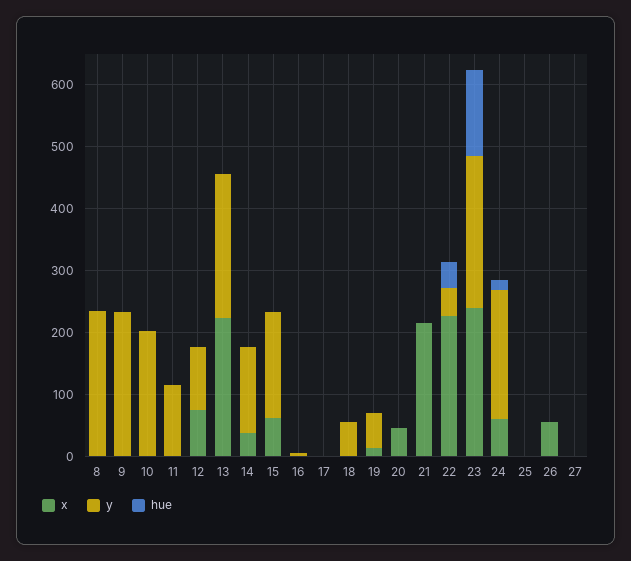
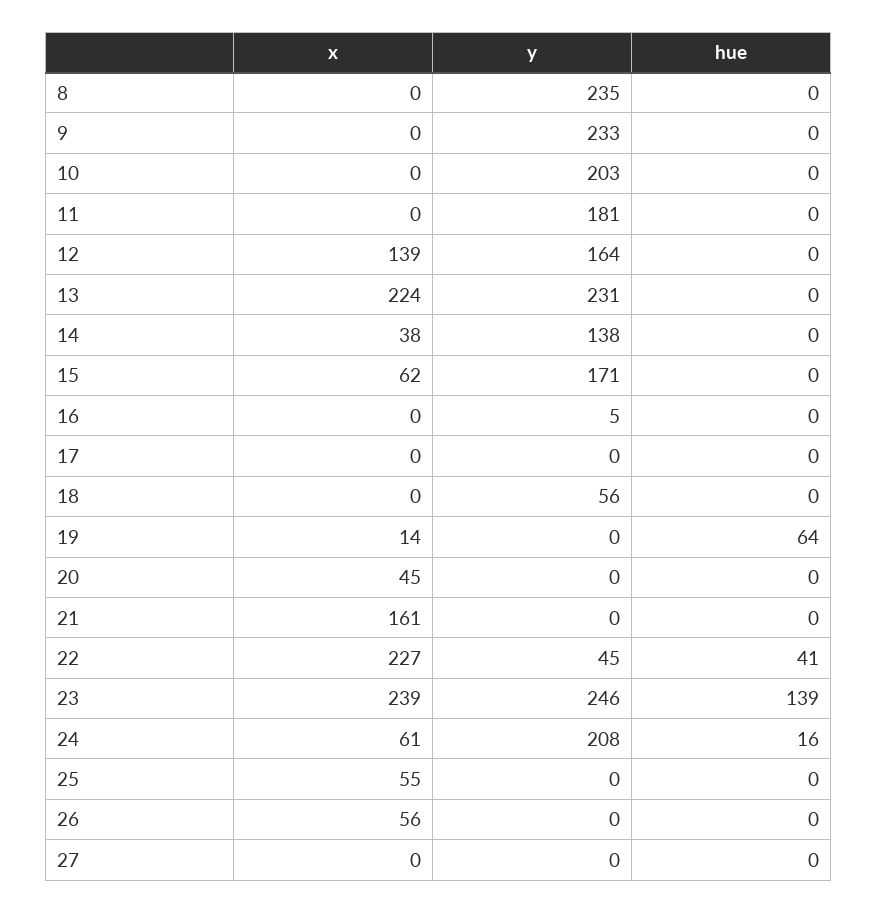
y, 11: 120 -> 181
x, 12: 80 -> 139
y, 12: 100 -> 164
y, 19: 60 -> 0
hue, 19: 0 -> 64
x, 21: 220 -> 161
x, 25: 0 -> 55

